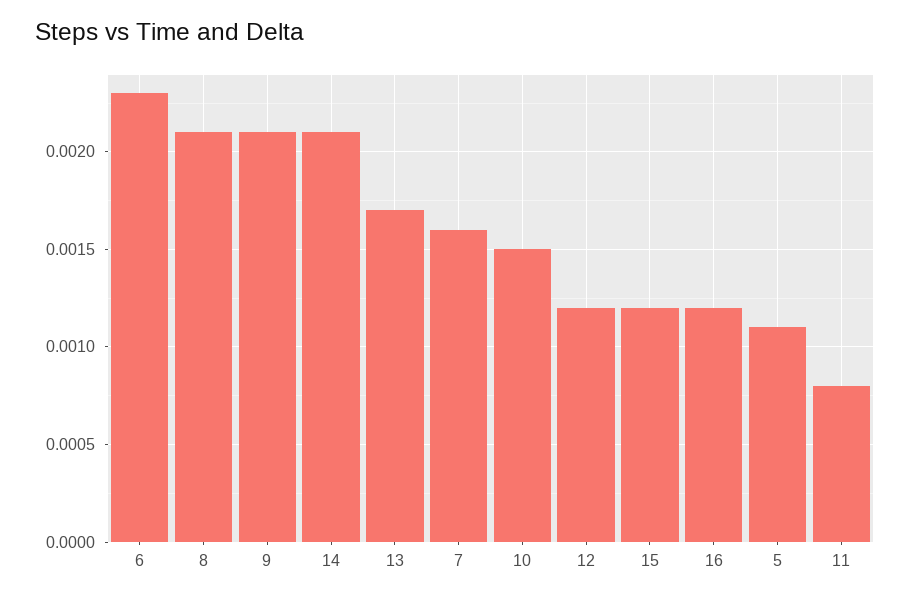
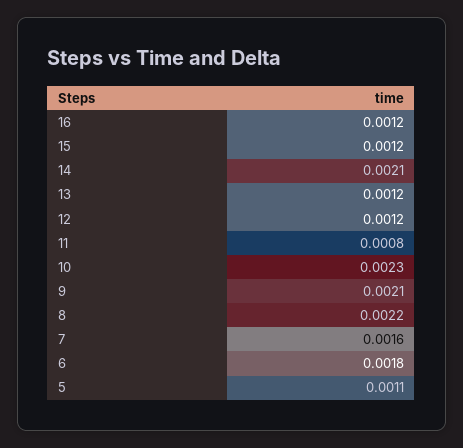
6: 0.0023 -> 0.0018
8: 0.0021 -> 0.0022
13: 0.0017 -> 0.0012
10: 0.0015 -> 0.0023

